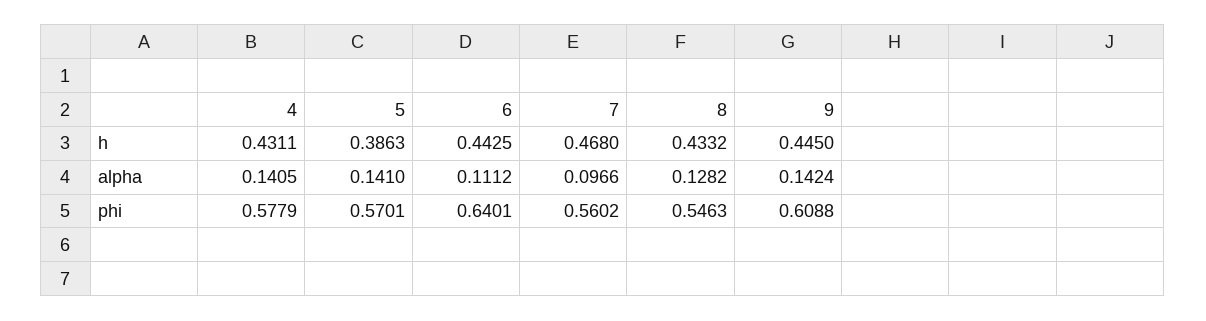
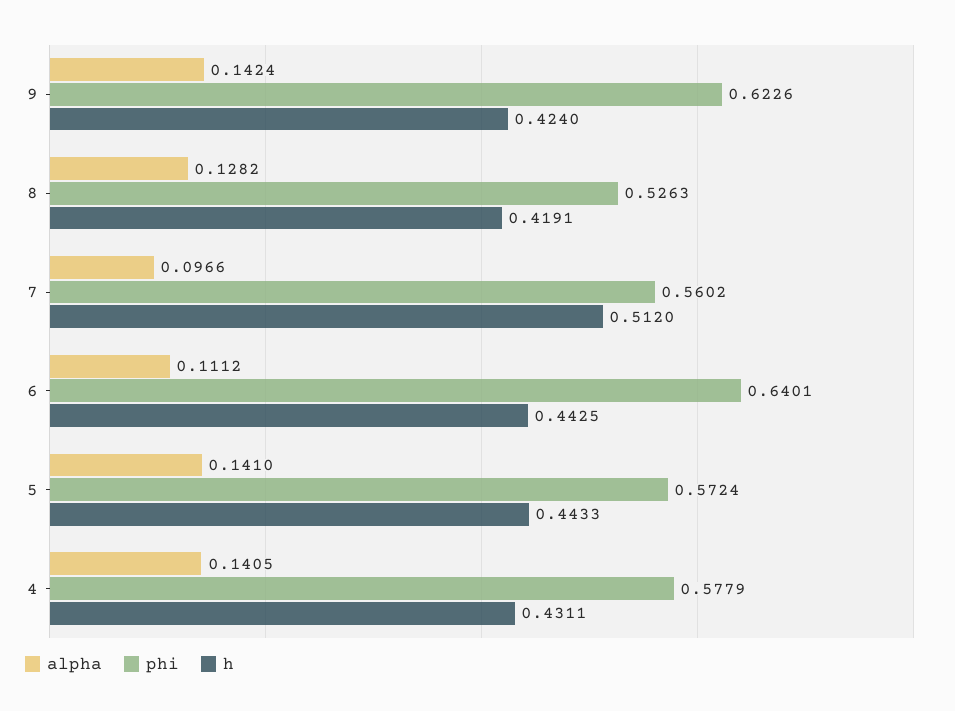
h, 5: 0.3863 -> 0.4433
h, 7: 0.468 -> 0.512
h, 8: 0.4332 -> 0.4191
h, 9: 0.445 -> 0.424
phi, 5: 0.5701 -> 0.5724
phi, 8: 0.5463 -> 0.5263
phi, 9: 0.6088 -> 0.6226

